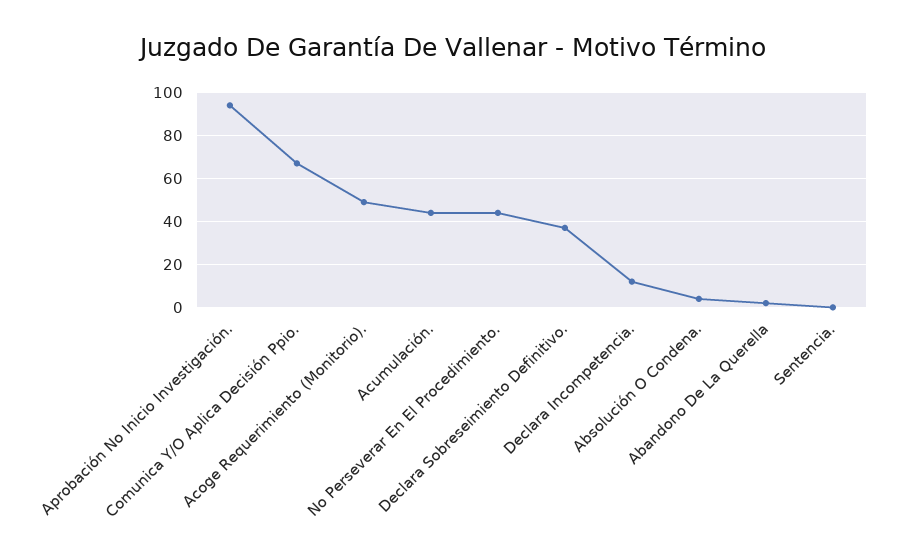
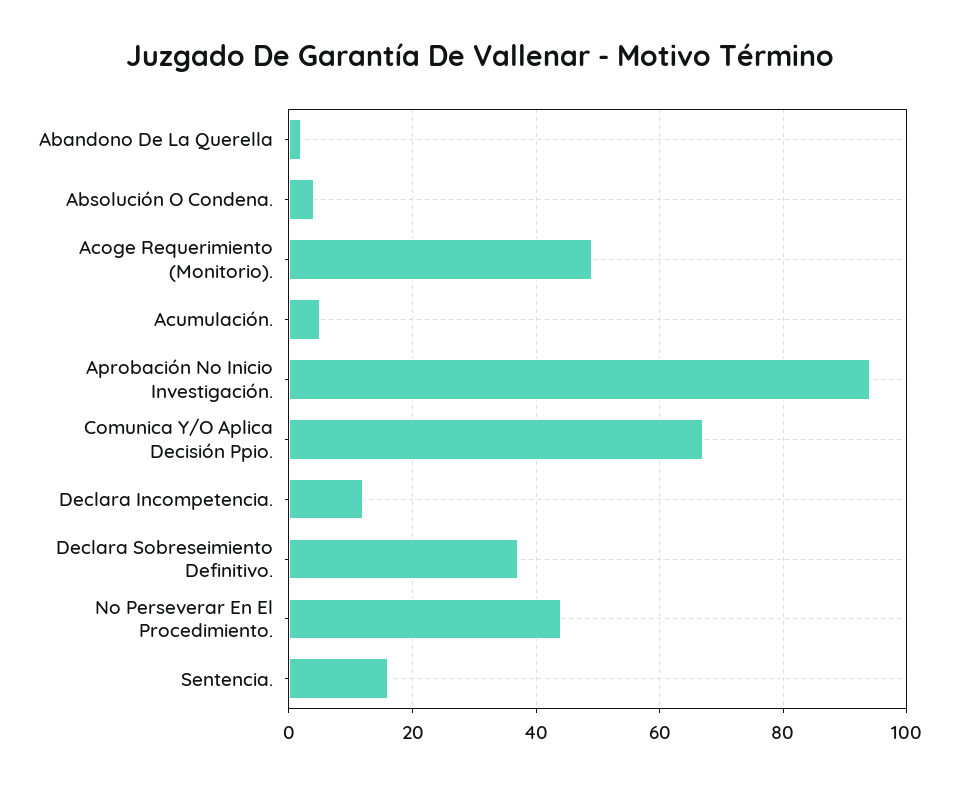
Acumulación.: 45 -> 5
Sentencia.: 0 -> 15

